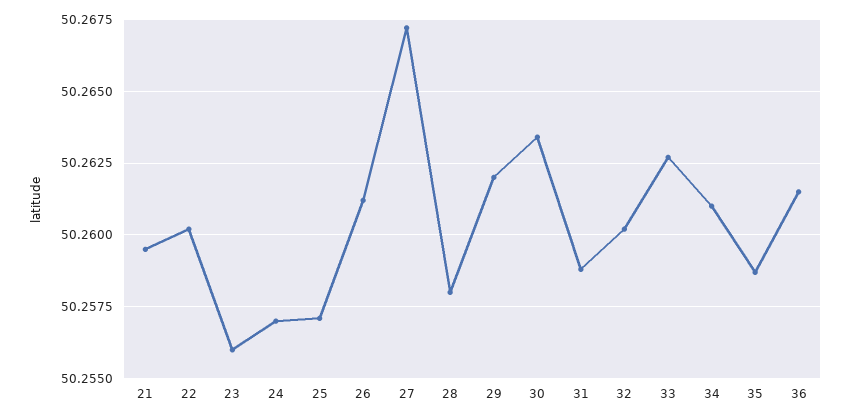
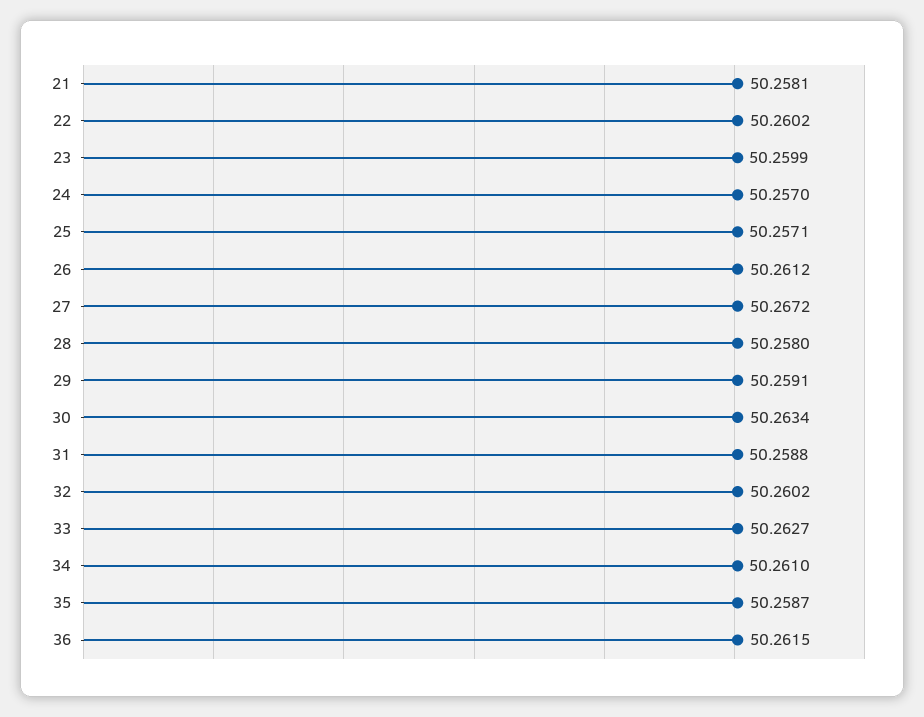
21: 50.2595 -> 50.2581
23: 50.256 -> 50.2599
29: 50.262 -> 50.2591

